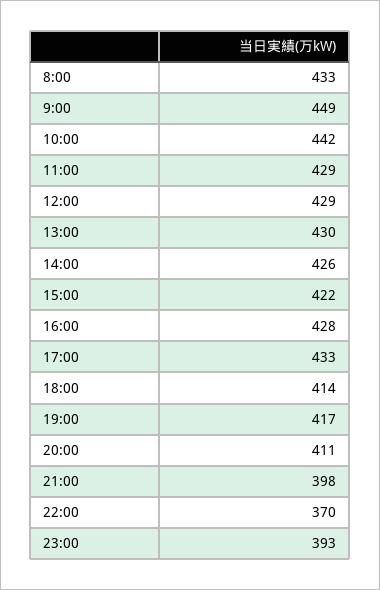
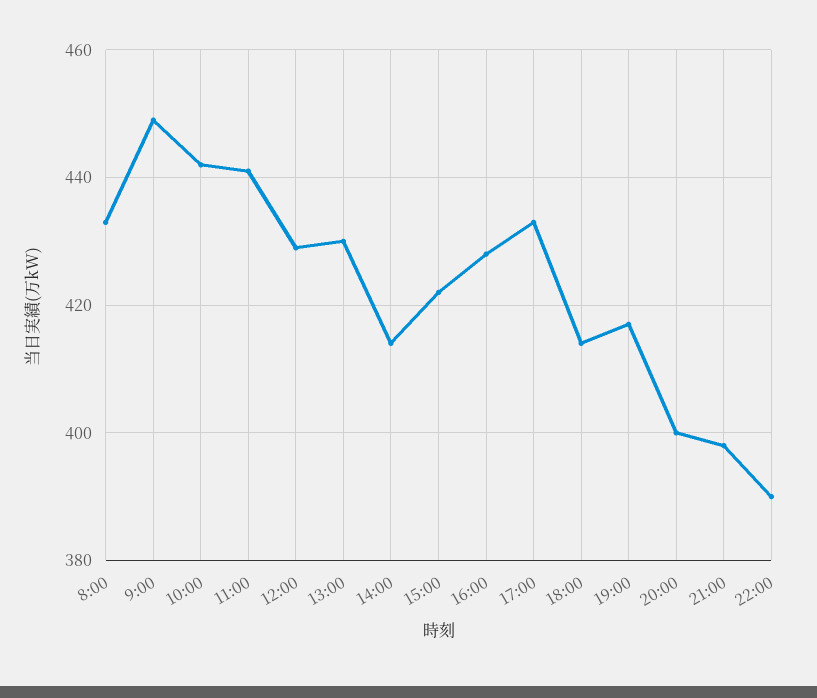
11:00: 429 -> 440
14:00: 426 -> 415
20:00: 411 -> 400
22:00: 370 -> 390
23:00: 393 -> none

